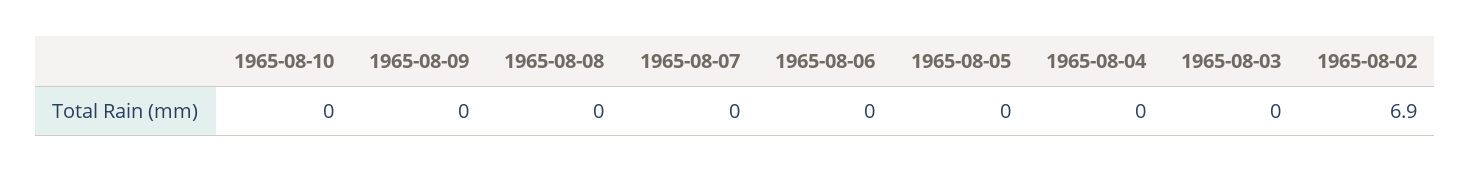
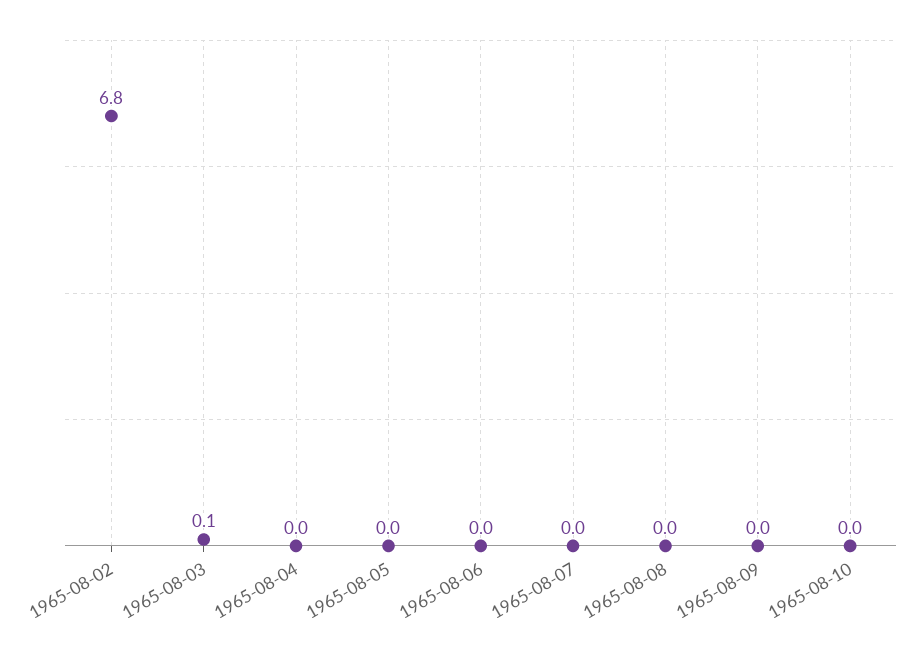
1965-08-03: 0 -> 0.1
1965-08-02: 6.9 -> 6.8

